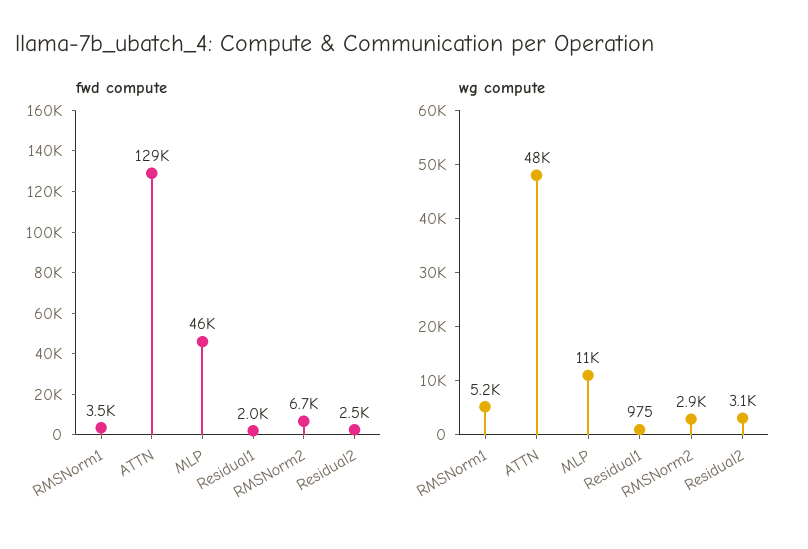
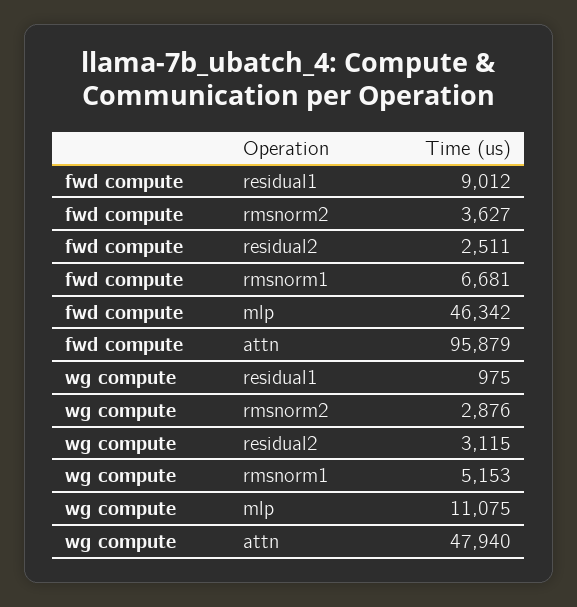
fwd compute, RMSNorm1: 3500 -> 6681
fwd compute, ATTN: 129000 -> 95879
fwd compute, Residual1: 2000 -> 9012
fwd compute, RMSNorm2: 6700 -> 3627

